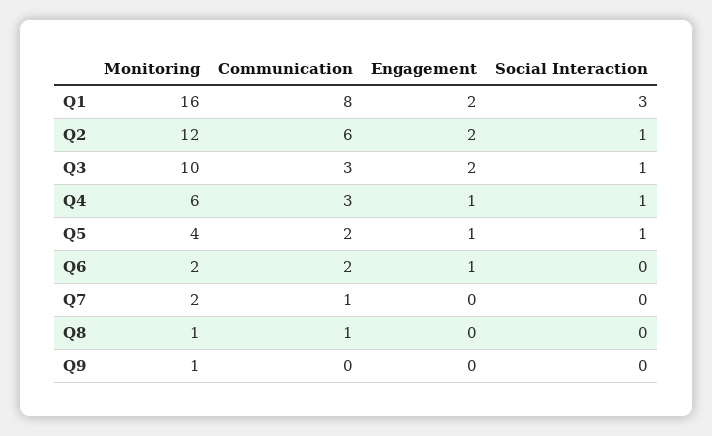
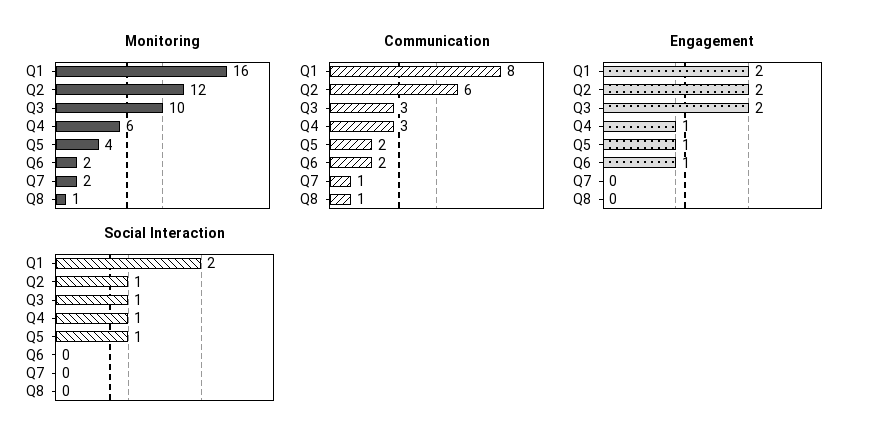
Social Interaction, Q1: 3 -> 2
Monitoring, Q9: 1 -> none
Communication, Q9: 0 -> none
Engagement, Q9: 0 -> none
Social Interaction, Q9: 0 -> none

